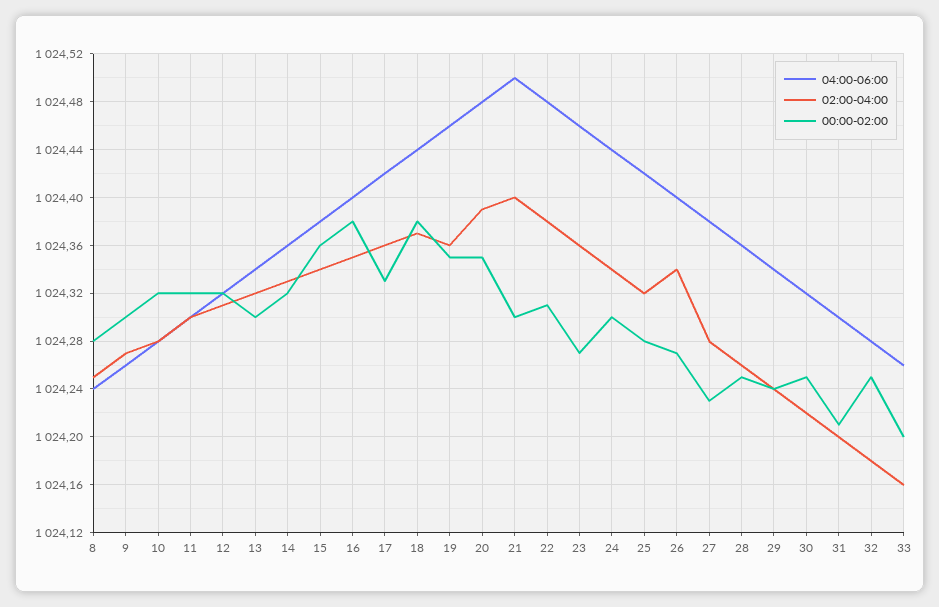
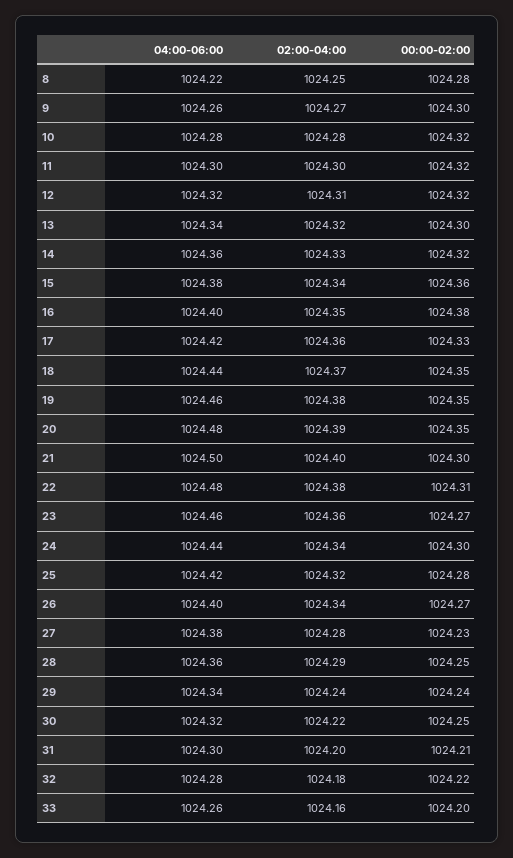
04:00-06:00, 8: 1024.24 -> 1024.22
00:00-02:00, 18: 1024.38 -> 1024.35
02:00-04:00, 19: 1024.36 -> 1024.38
02:00-04:00, 28: 1024.26 -> 1024.29
00:00-02:00, 32: 1024.25 -> 1024.22

